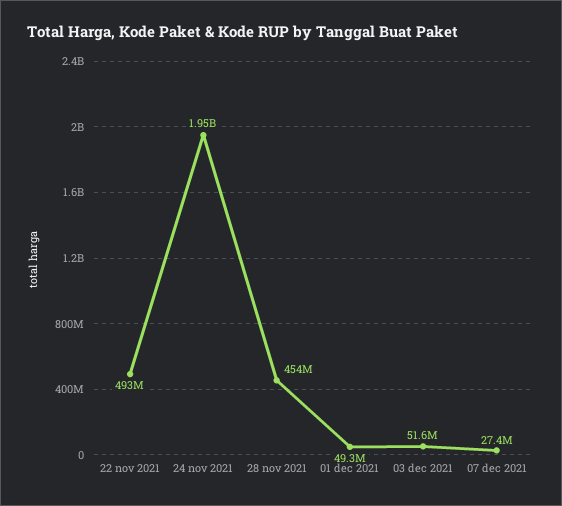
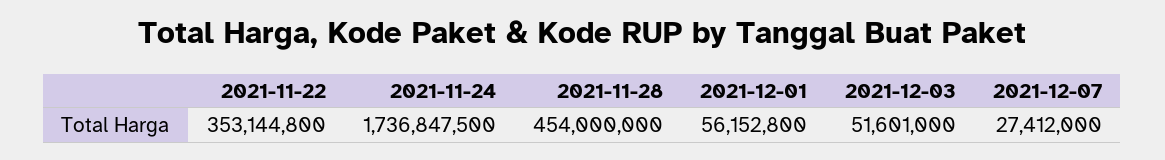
22 nov 2021: 493000000 -> 353144800
24 nov 2021: 1950000000 -> 1736847500
01 dec 2021: 49300000 -> 56152800

